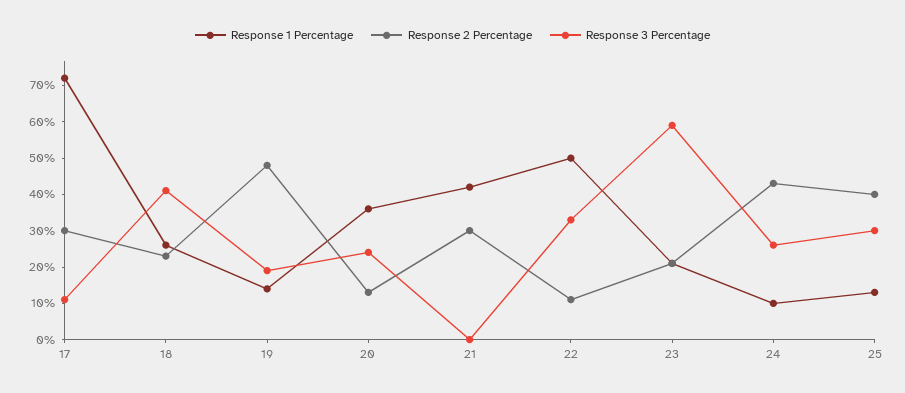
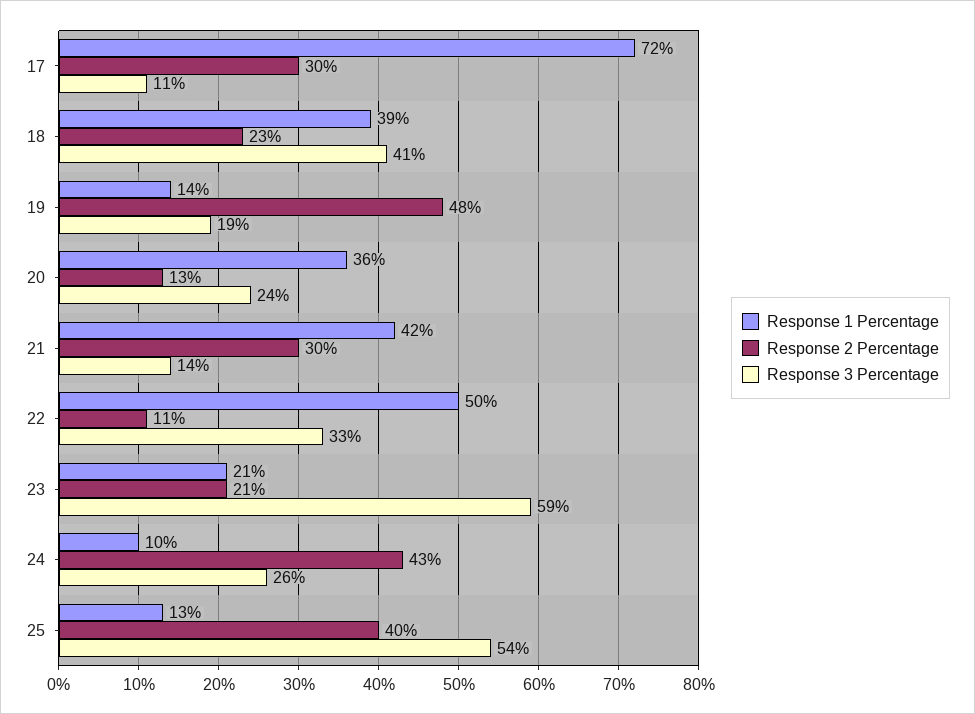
Response 1 Percentage, 18: 25 -> 39
Response 3 Percentage, 21: 0 -> 14
Response 3 Percentage, 25: 30 -> 54

